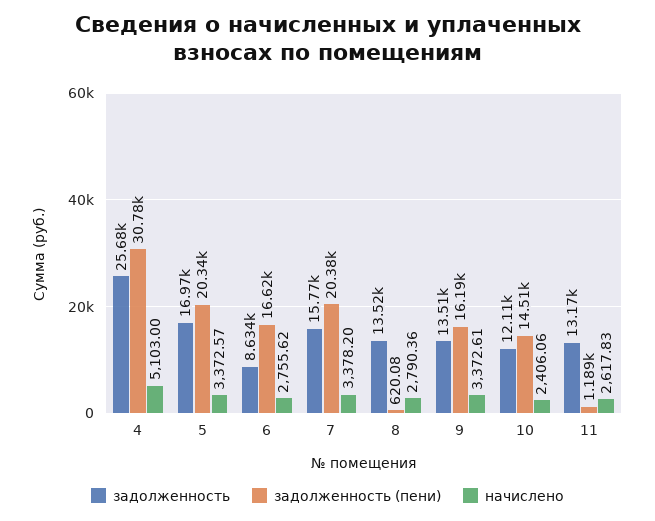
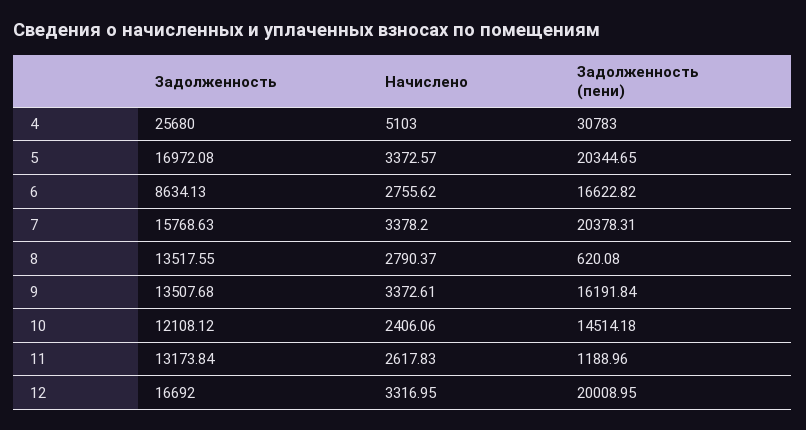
начислено, 8: 2790.36 -> 2790.37
задолженность, 12: none -> 16692
начислено, 12: none -> 3316.95
задолженность (пени), 12: none -> 20008.95

